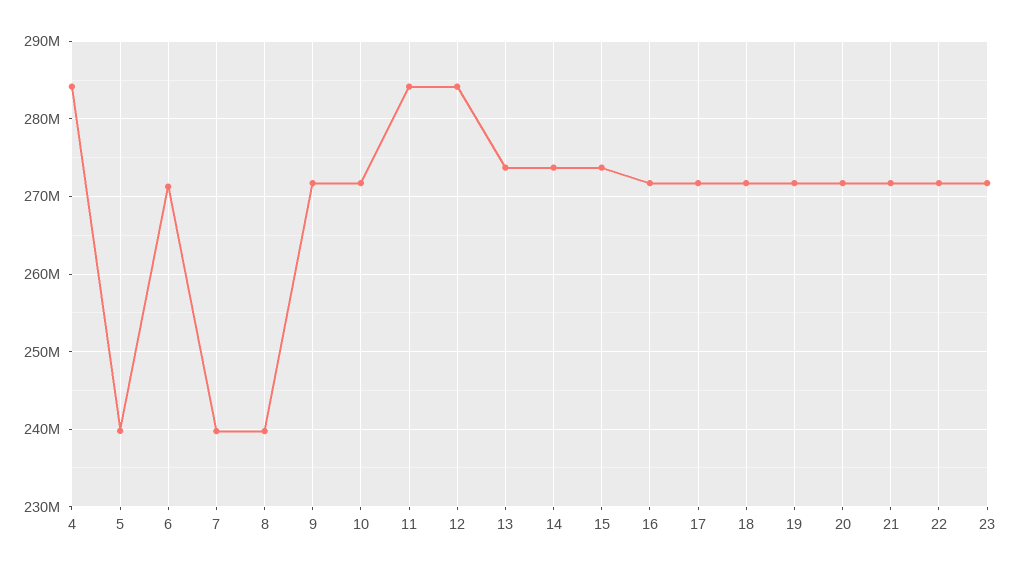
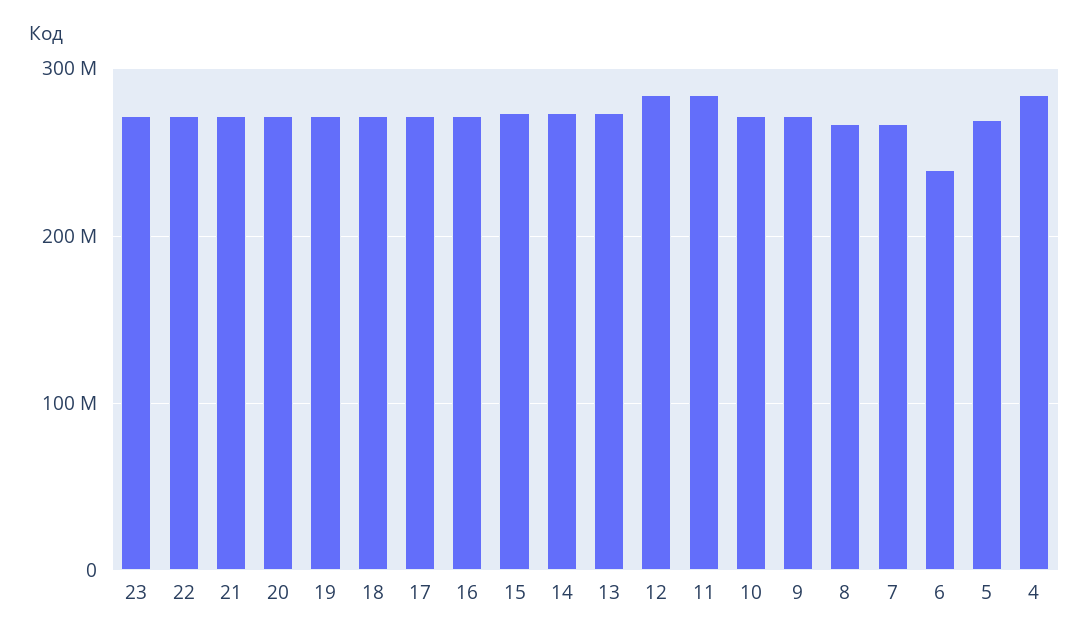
5: 240000000 -> 270000000
6: 271000000 -> 240000000
7: 240000000 -> 270000000
8: 240000000 -> 270000000

